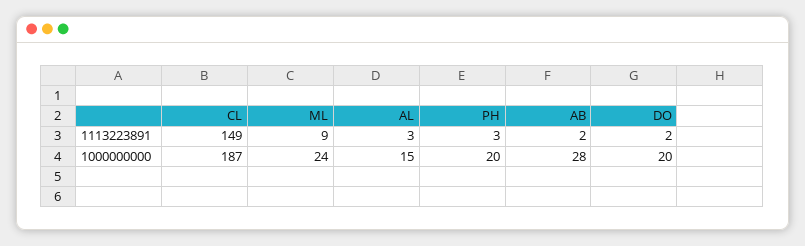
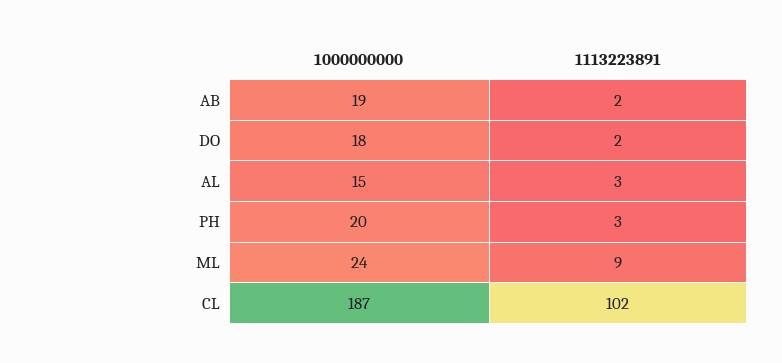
CL, 1113223891: 149 -> 102
AB, 1000000000: 28 -> 19
DO, 1000000000: 20 -> 18

